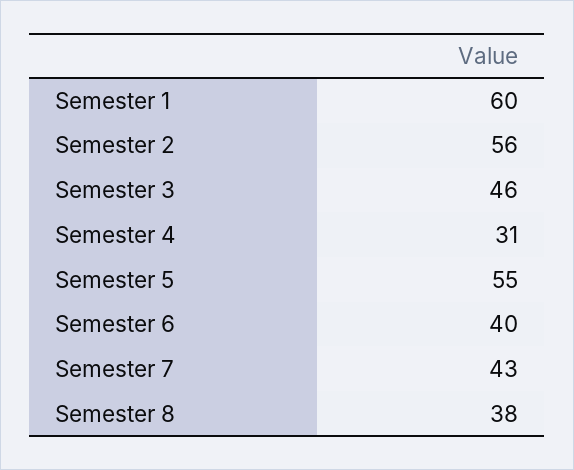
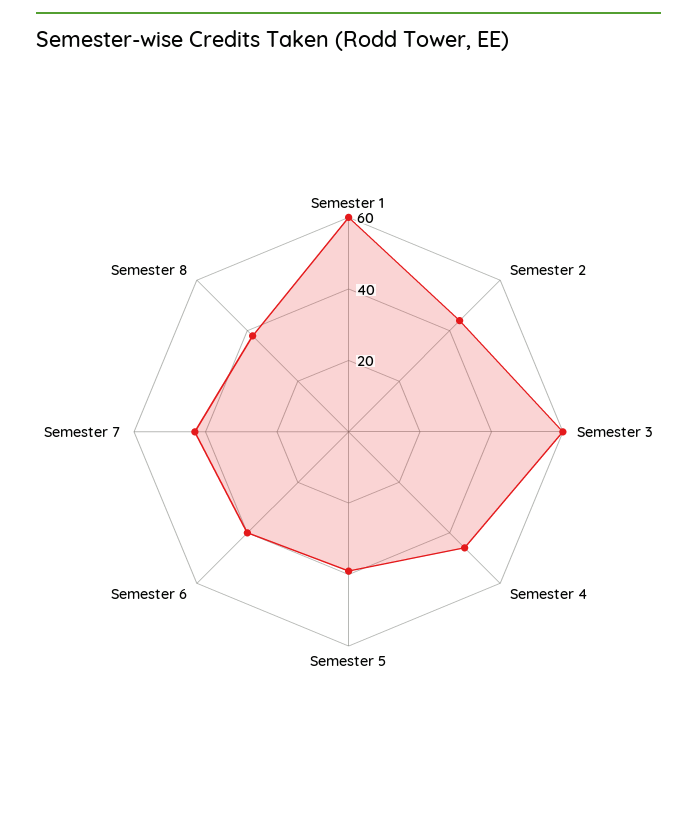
Semester 2: 56 -> 45
Semester 3: 46 -> 60
Semester 4: 31 -> 45
Semester 5: 55 -> 40

